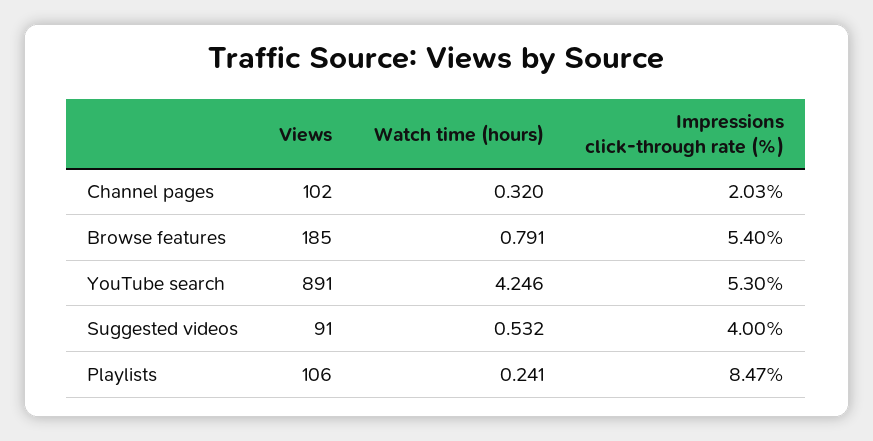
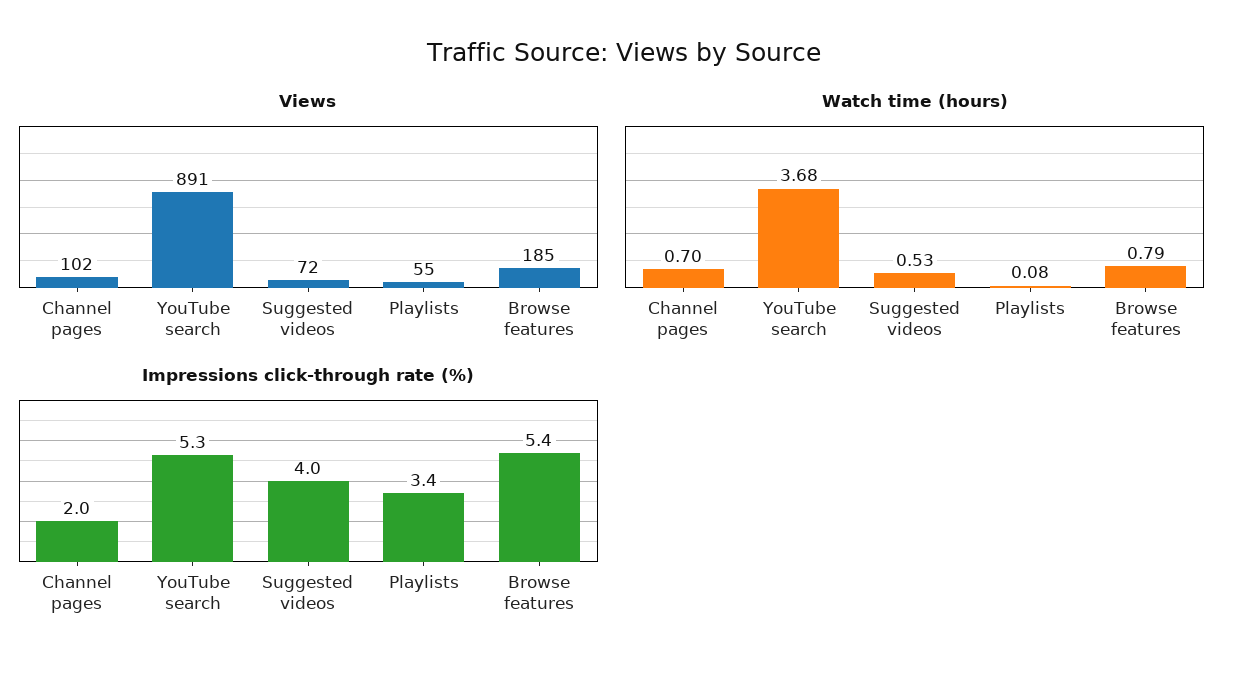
Watch time (hours), Channel pages: 0.32 -> 0.7
Watch time (hours), YouTube search: 4.246 -> 3.68
Views, Suggested videos: 91 -> 72
Views, Playlists: 106 -> 55
Watch time (hours), Playlists: 0.241 -> 0.08
Impressions click-through rate (%), Playlists: 8.47 -> 3.4

